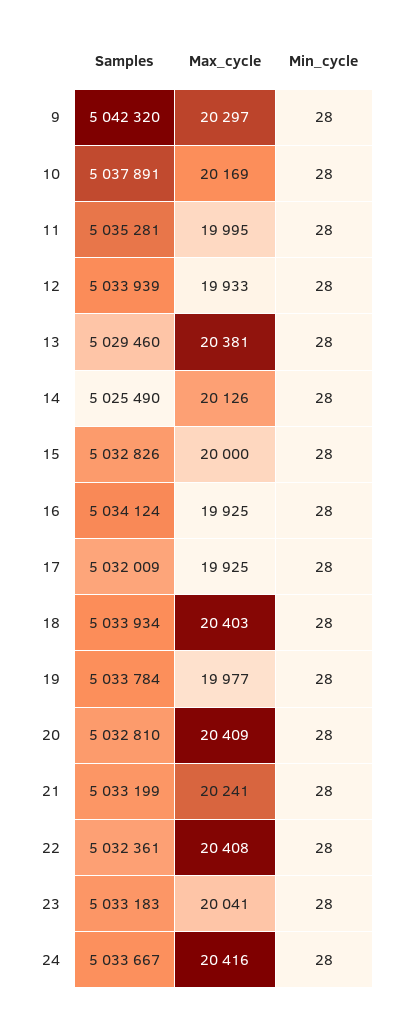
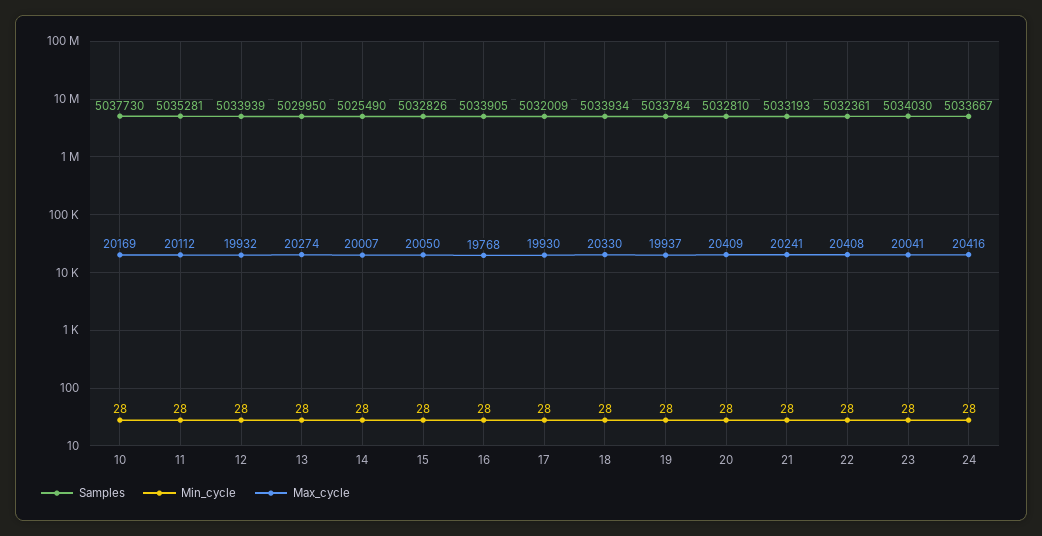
Samples, 9: 5042320 -> none
Max_cycle, 9: 20297 -> none
Min_cycle, 9: 28 -> none
Samples, 10: 5037891 -> 5037730
Max_cycle, 11: 19995 -> 20112
Max_cycle, 12: 19933 -> 19932
Samples, 13: 5029460 -> 5029950
Max_cycle, 13: 20381 -> 20274
Max_cycle, 14: 20126 -> 20007
Max_cycle, 15: 20000 -> 20050
Samples, 16: 5034124 -> 5033905
Max_cycle, 16: 19925 -> 19768
Max_cycle, 17: 19925 -> 19930
Max_cycle, 18: 20403 -> 20330
Max_cycle, 19: 19977 -> 19937
Samples, 21: 5033199 -> 5033193
Samples, 23: 5033183 -> 5034030

